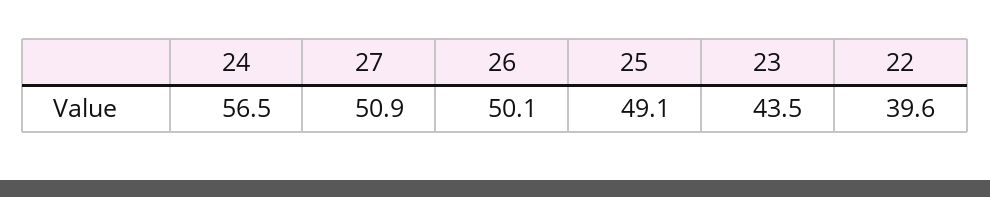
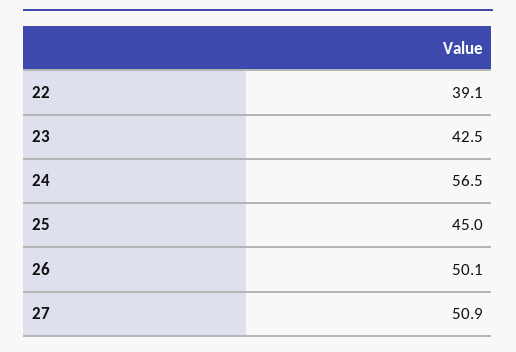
25: 49.1 -> 45
23: 43.5 -> 42.5
22: 39.6 -> 39.1

